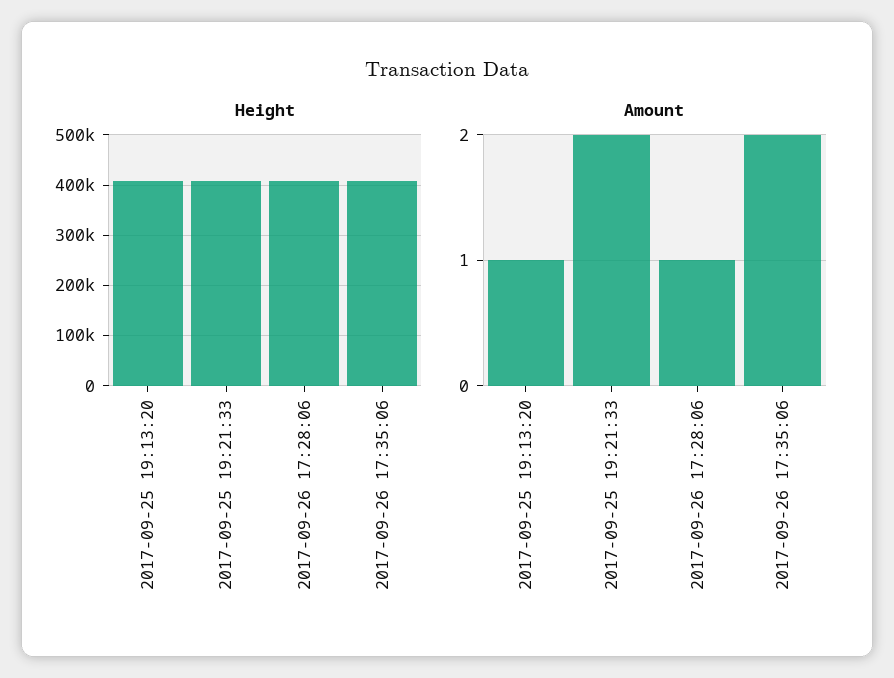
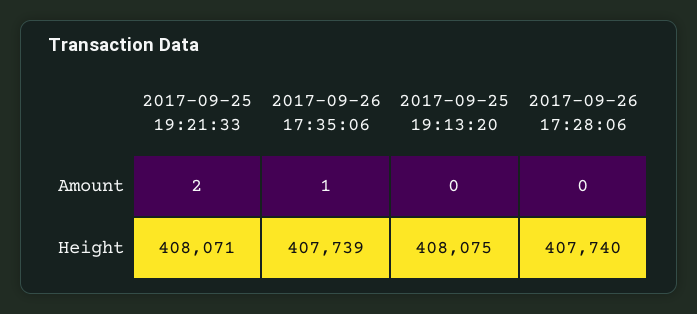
Amount, 2017-09-25 19:13:20: 1 -> 0
Amount, 2017-09-26 17:28:06: 1 -> 0
Amount, 2017-09-26 17:35:06: 2 -> 1

